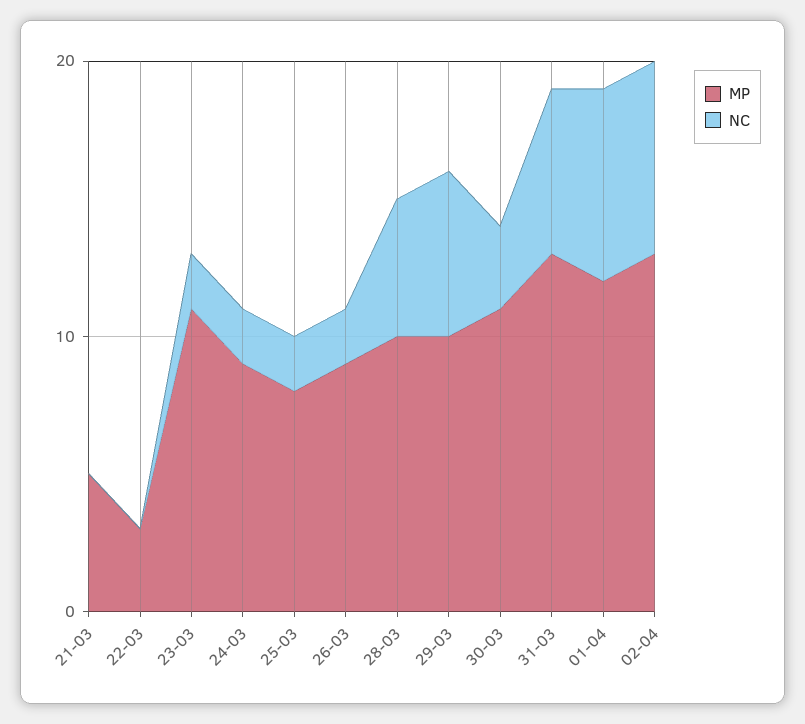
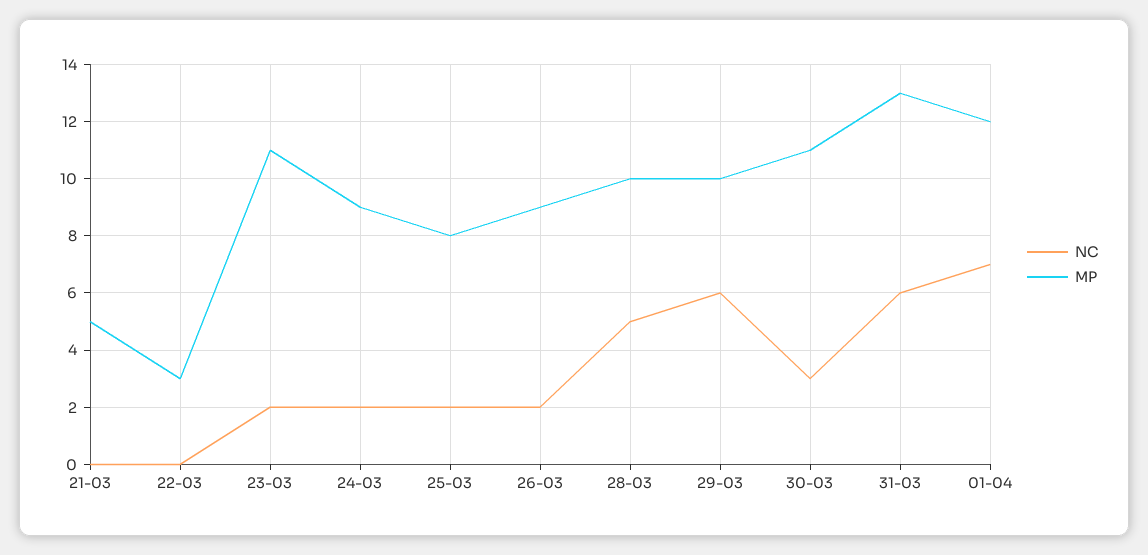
MP, 02-04: 13 -> none
NC, 02-04: 7 -> none

